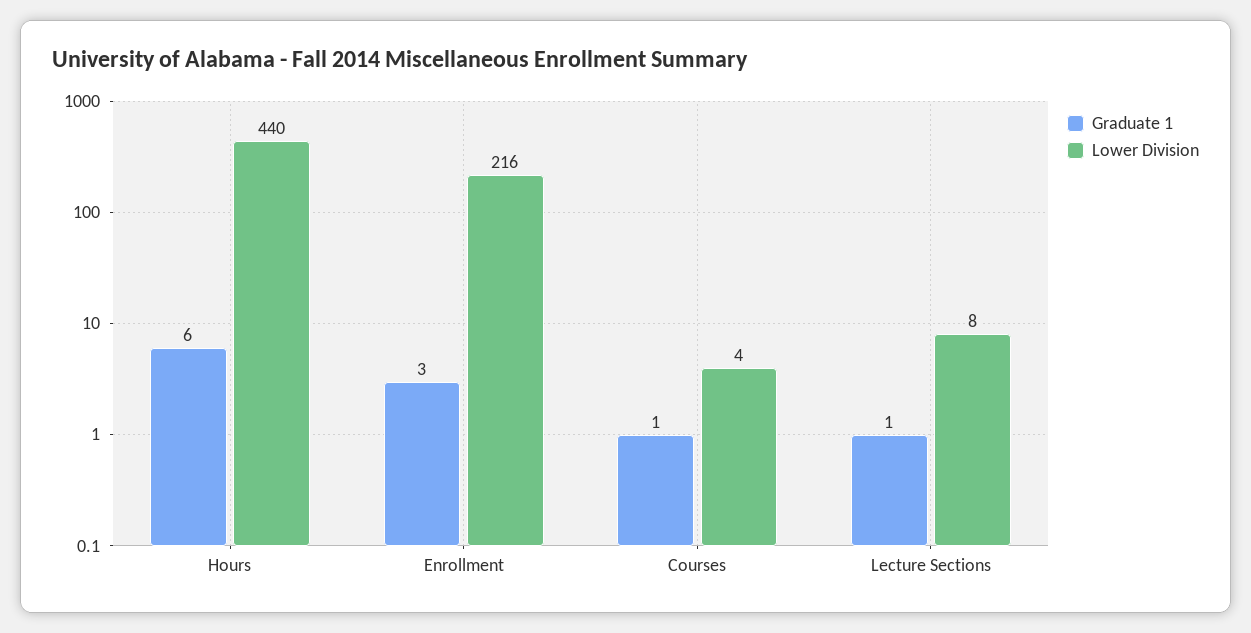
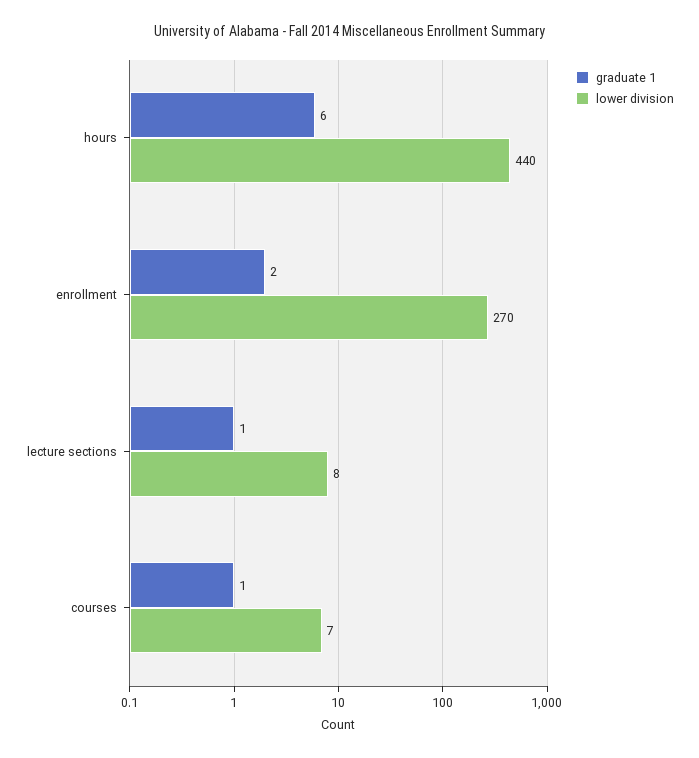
Graduate 1, Enrollment: 3 -> 2
Lower Division, Enrollment: 216 -> 270
Lower Division, Courses: 4 -> 7

